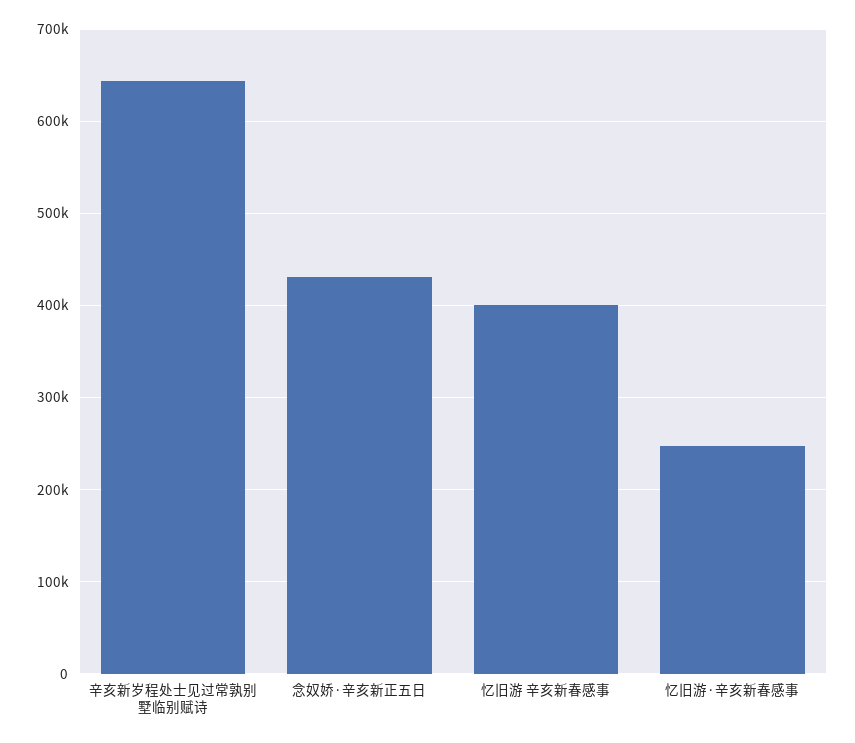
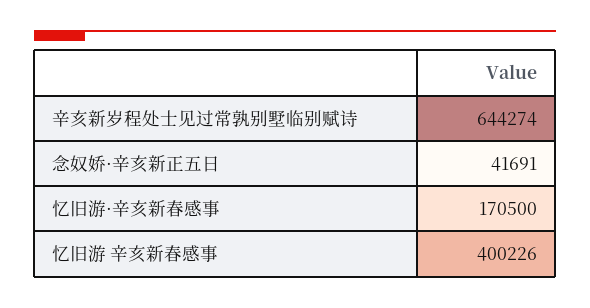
念奴娇·辛亥新正五日: 430000 -> 41691
忆旧游·辛亥新春感事: 250000 -> 170500

